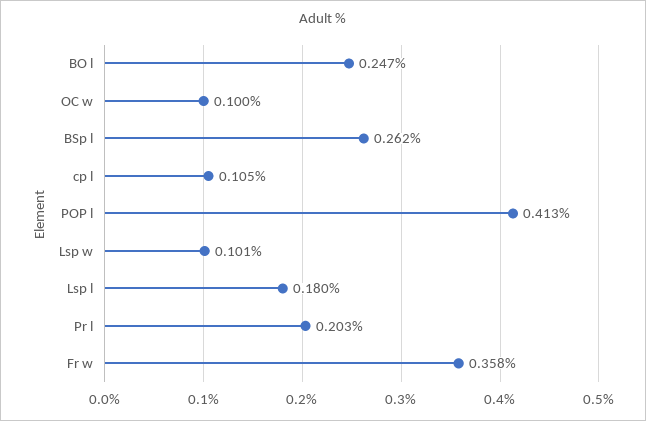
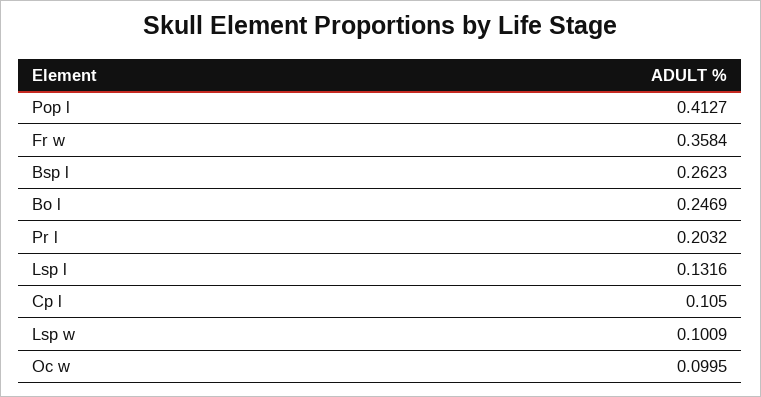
Lsp l: 0.18 -> 0.1316

